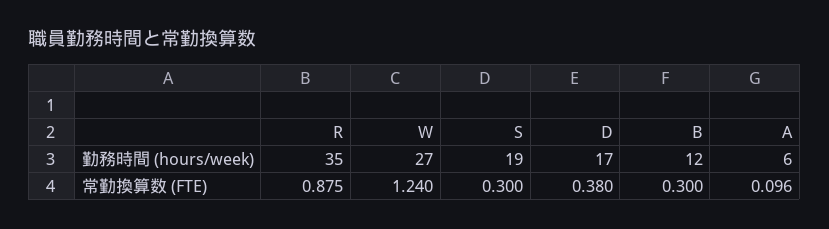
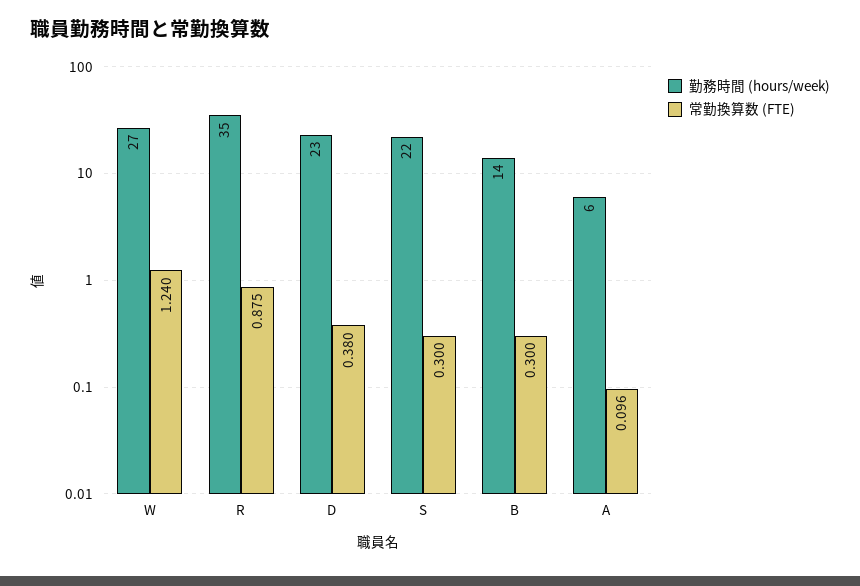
勤務時間 (hours/week), S: 19 -> 22
勤務時間 (hours/week), D: 17 -> 23
勤務時間 (hours/week), B: 12 -> 14

